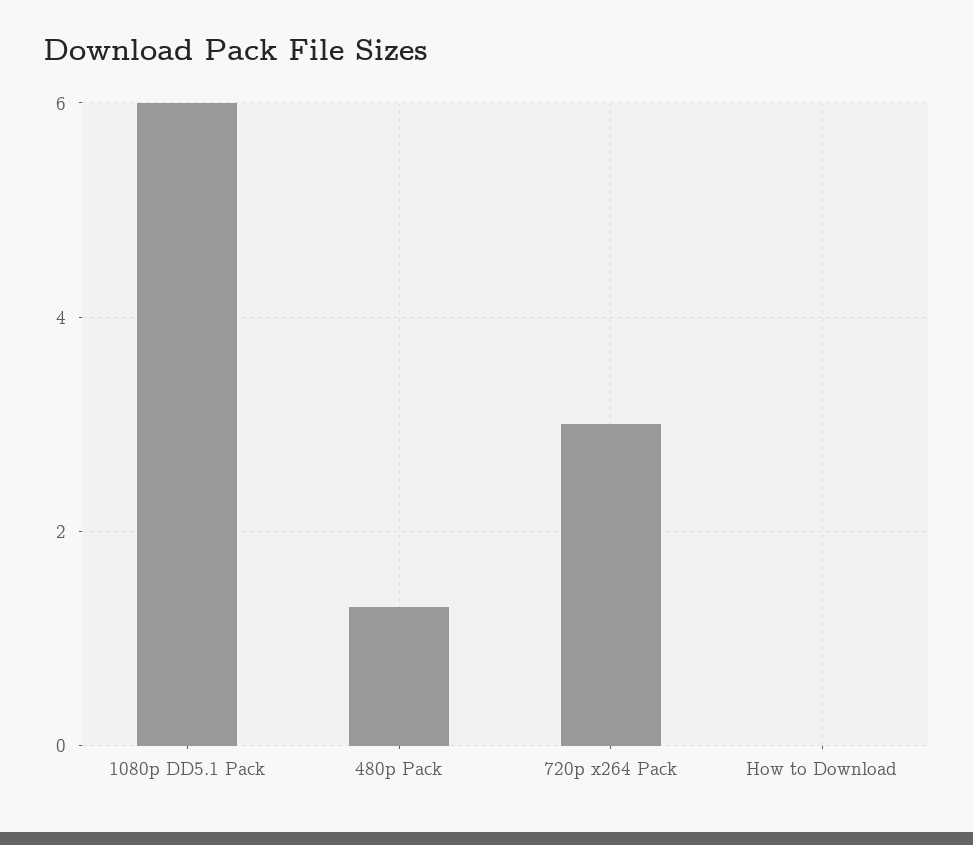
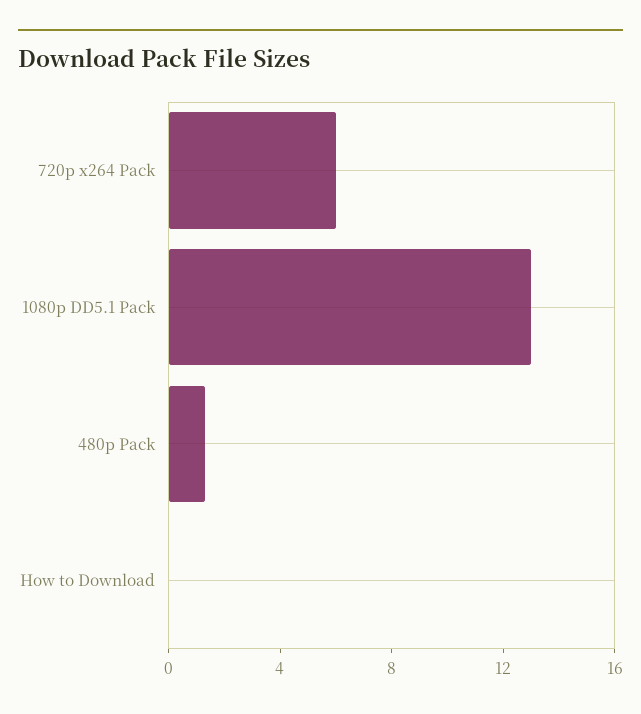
1080p DD5.1 Pack: 6 -> 13
720p x264 Pack: 3 -> 6

